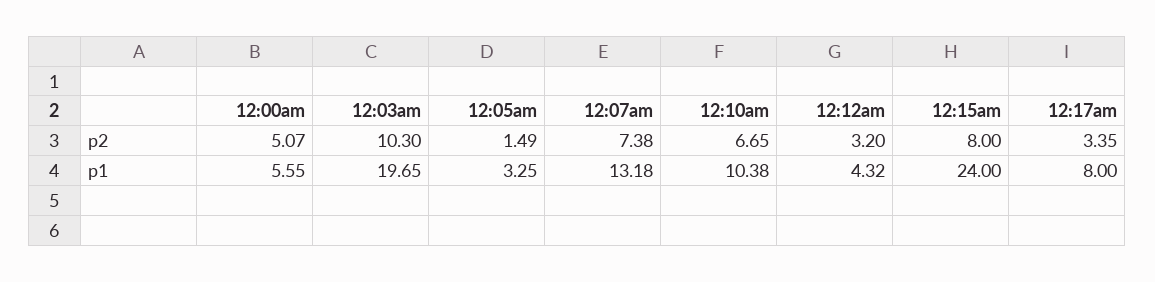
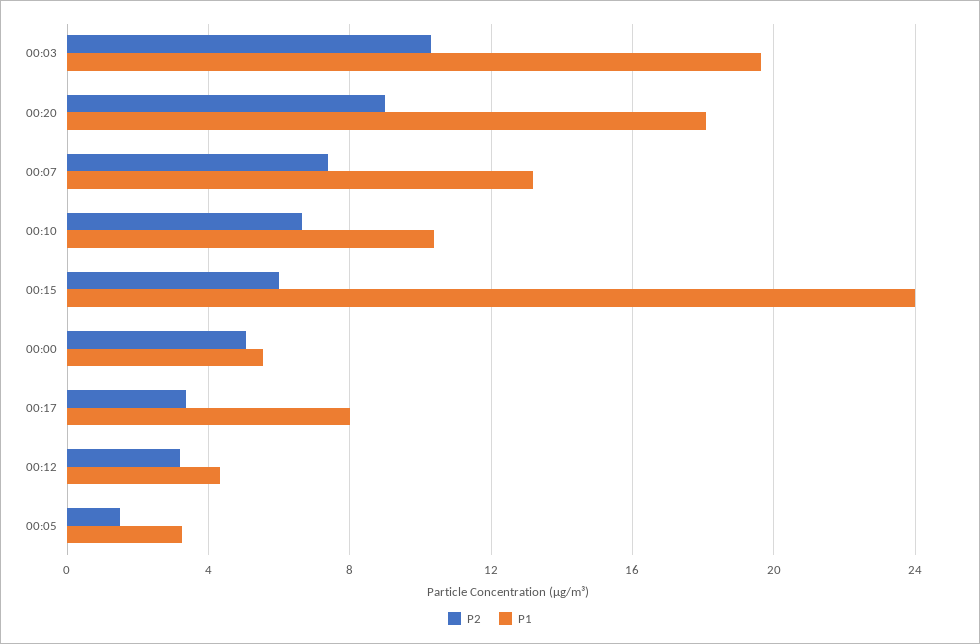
p2, 12:15am: 8 -> 6
p2, 00:20: none -> 9
p1, 00:20: none -> 18

